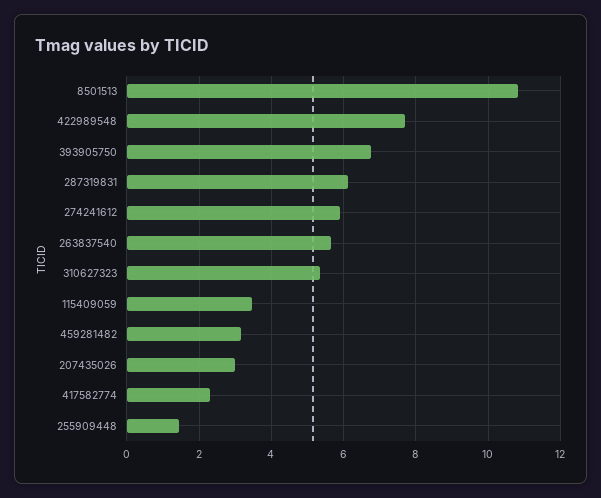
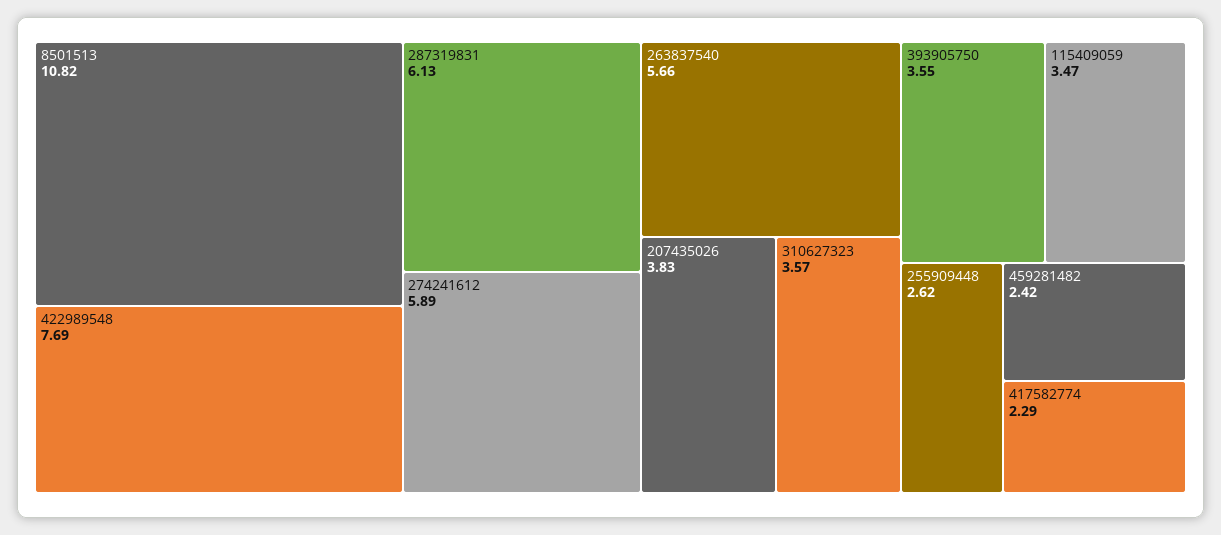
393905750: 6.8 -> 3.55
310627323: 5.4 -> 3.57
459281482: 3.2 -> 2.42
207435026: 3 -> 3.83
255909448: 1.4 -> 2.62

